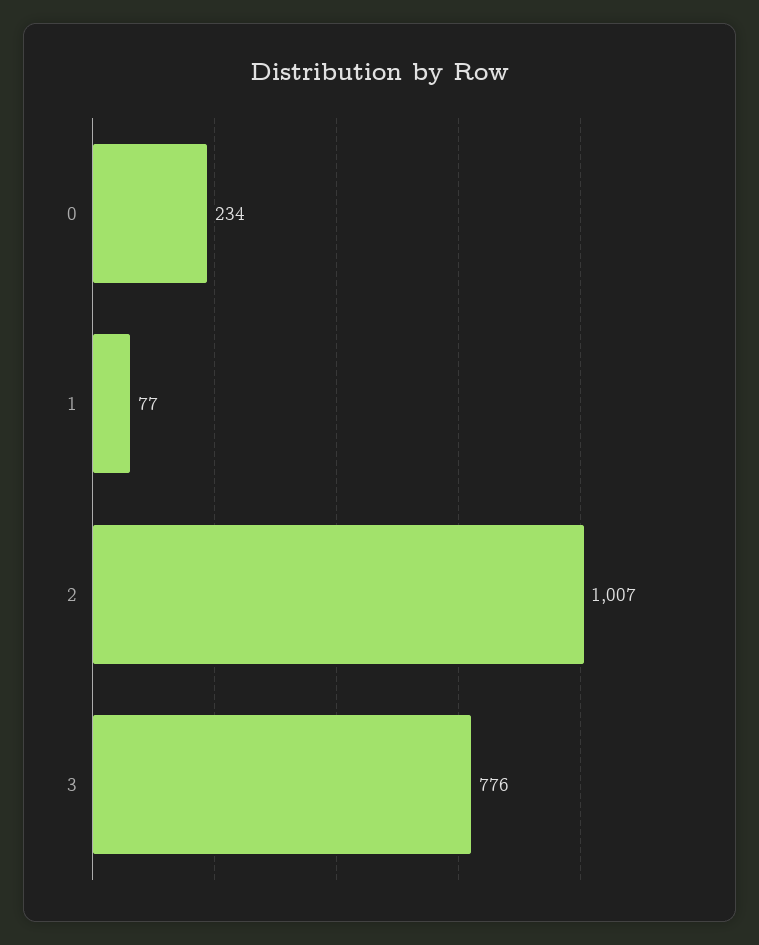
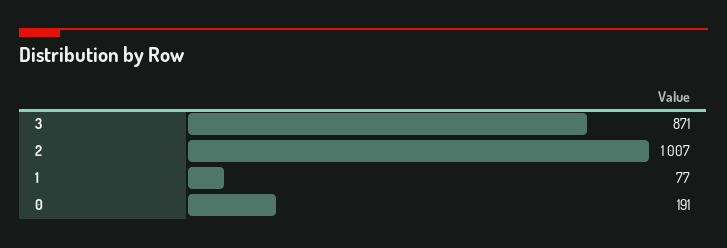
0: 234 -> 191
3: 776 -> 871

